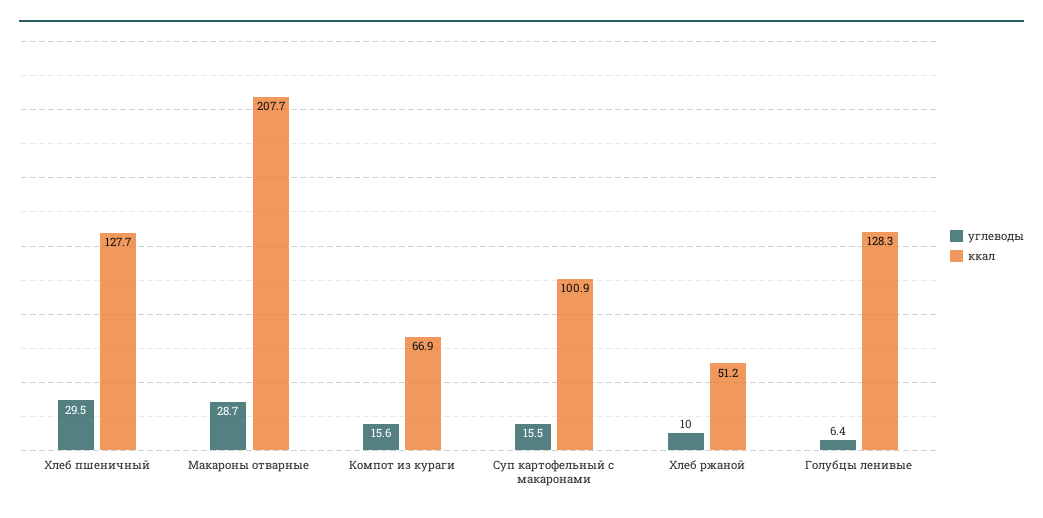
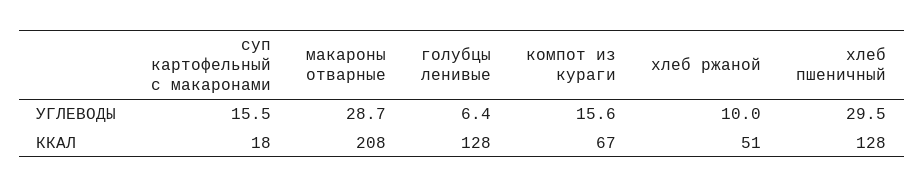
ккал, Суп картофельный с макаронами: 100.9 -> 18

